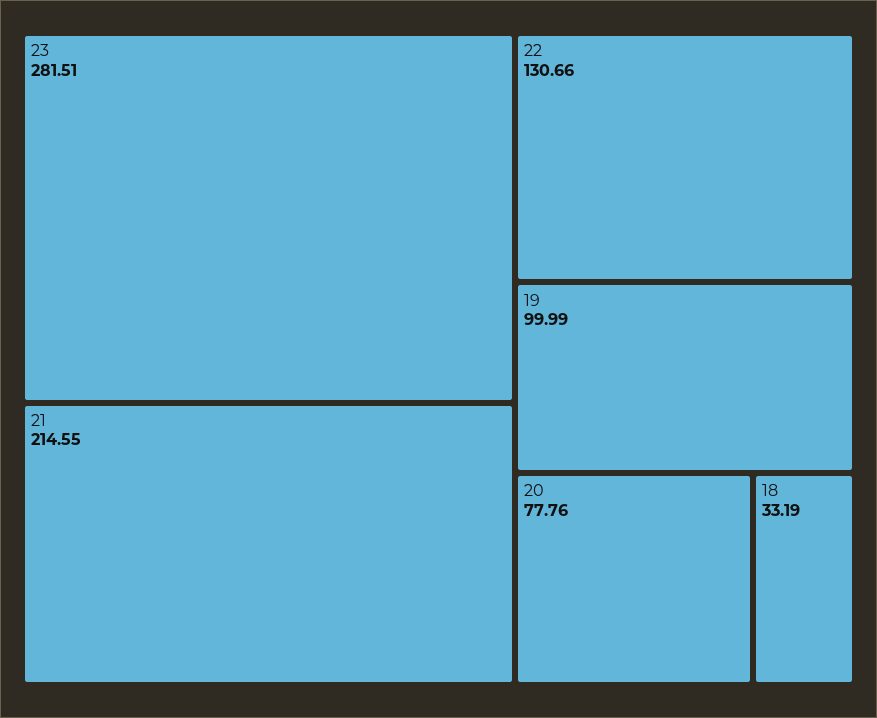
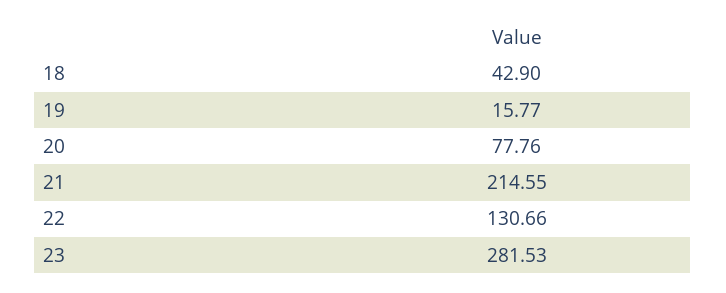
23: 281.51 -> 281.53
19: 99.99 -> 15.77
18: 33.19 -> 42.9

